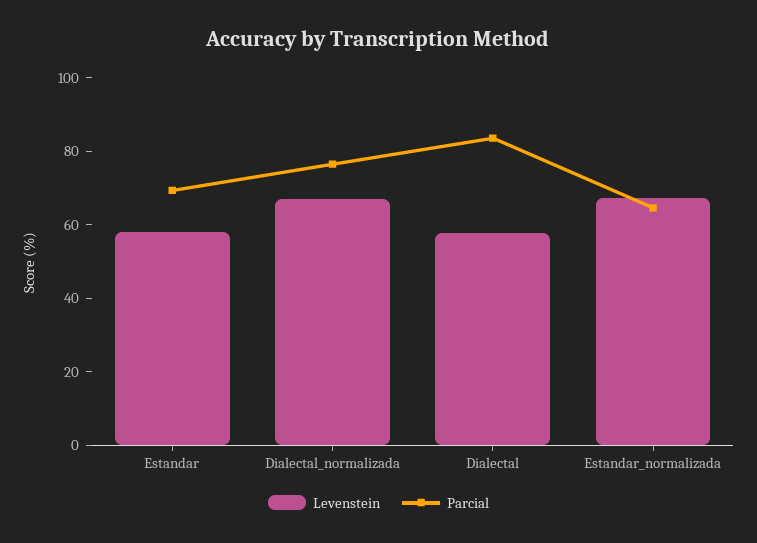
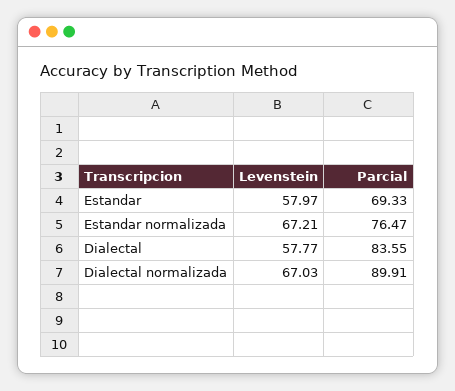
Parcial, Dialectal_normalizada: 75 -> 89.91
Parcial, Estandar_normalizada: 65 -> 76.47

